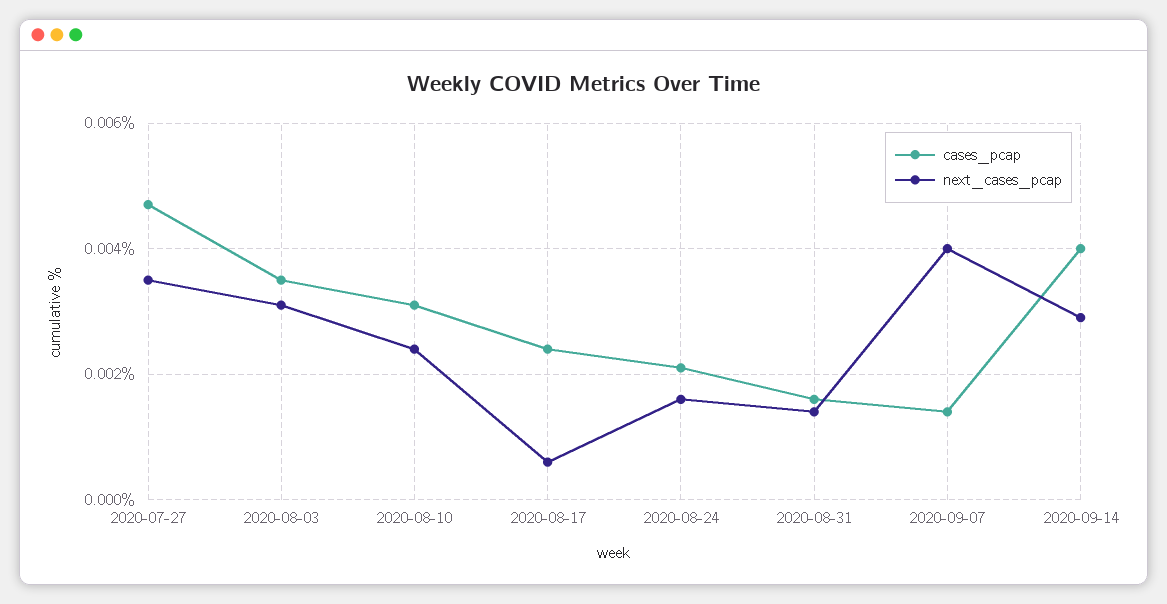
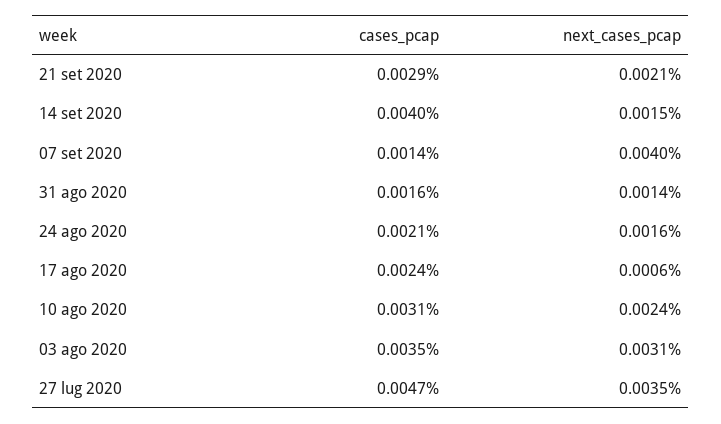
next_cases_pcap, 2020-09-14: 0.003 -> 0.0015
cases_pcap, 21 set 2020: none -> 0.0029
next_cases_pcap, 21 set 2020: none -> 0.0021

